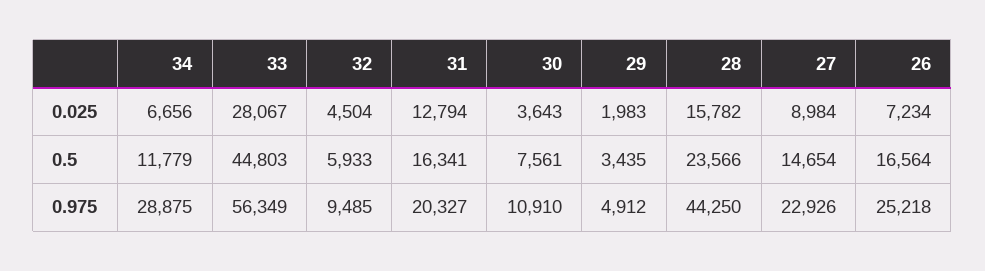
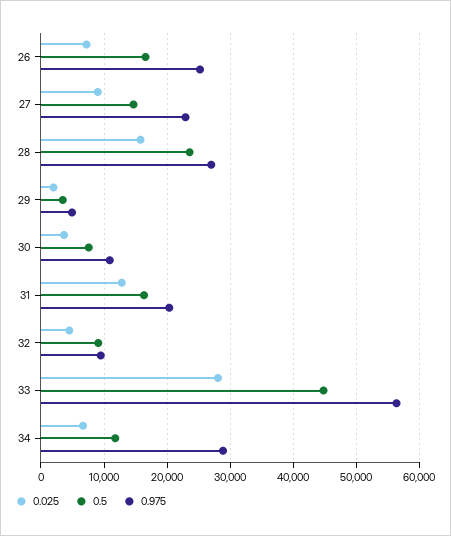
0.5, 32: 5933 -> 9000
0.975, 28: 44250 -> 27000

